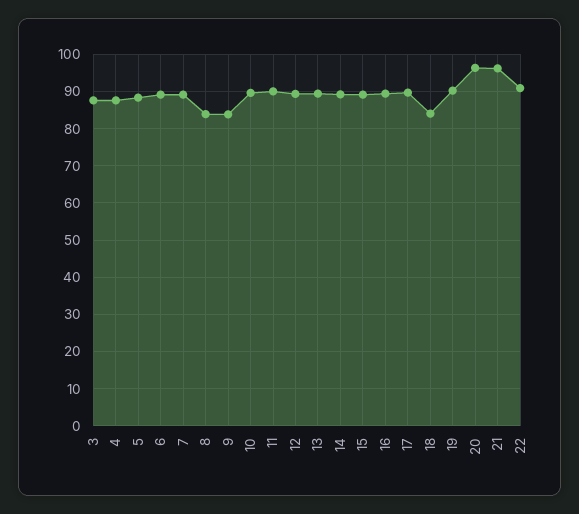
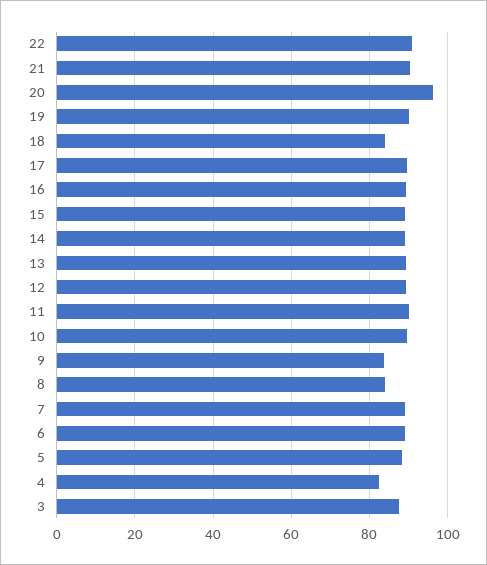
4: 88 -> 82
21: 96 -> 90

